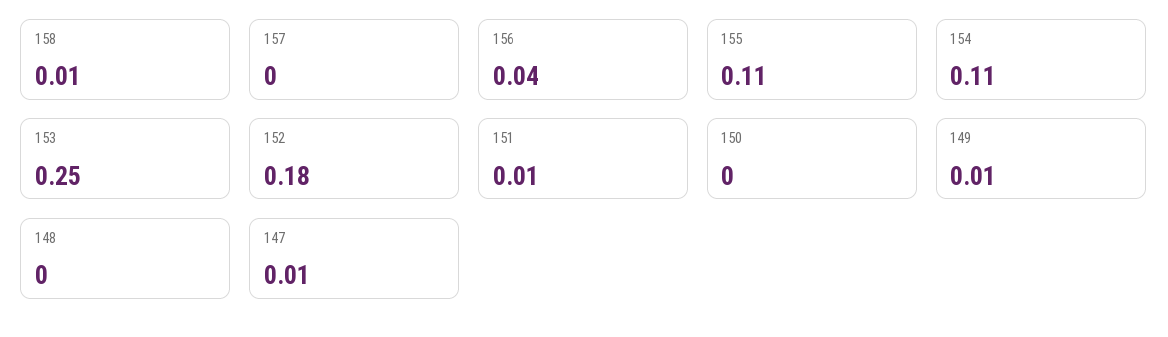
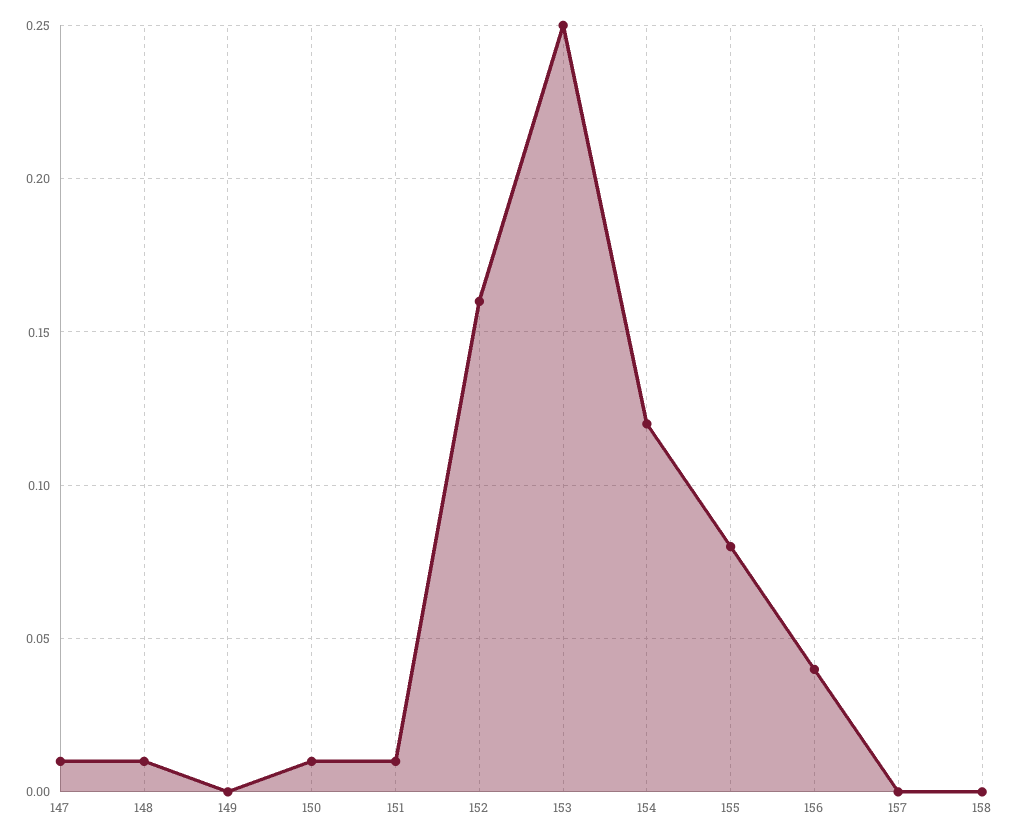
158: 0.01 -> 0
155: 0.11 -> 0.08
154: 0.11 -> 0.12
152: 0.18 -> 0.16
150: 0 -> 0.01
149: 0.01 -> 0
148: 0 -> 0.01

